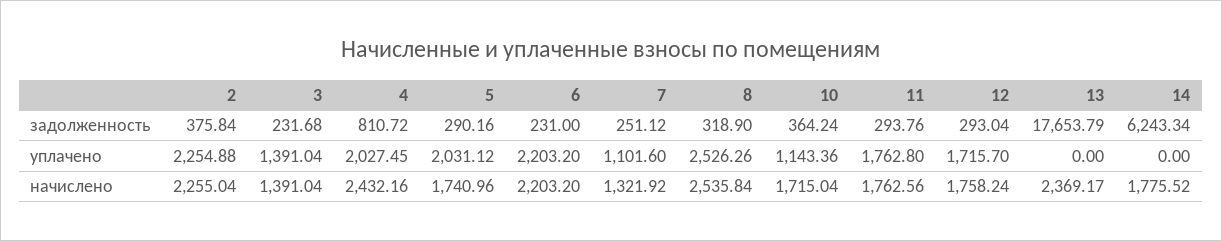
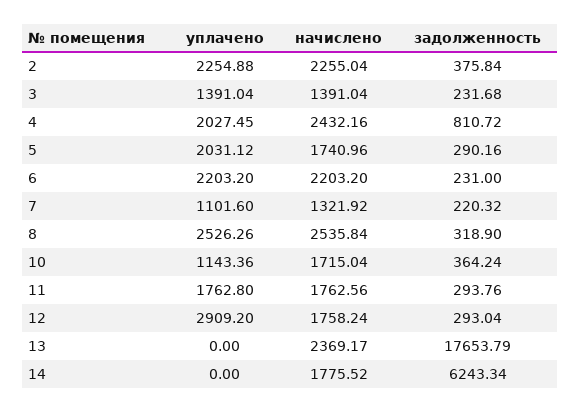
7, задолженность: 251.12 -> 220.32
12, уплачено: 1715.7 -> 2909.2

